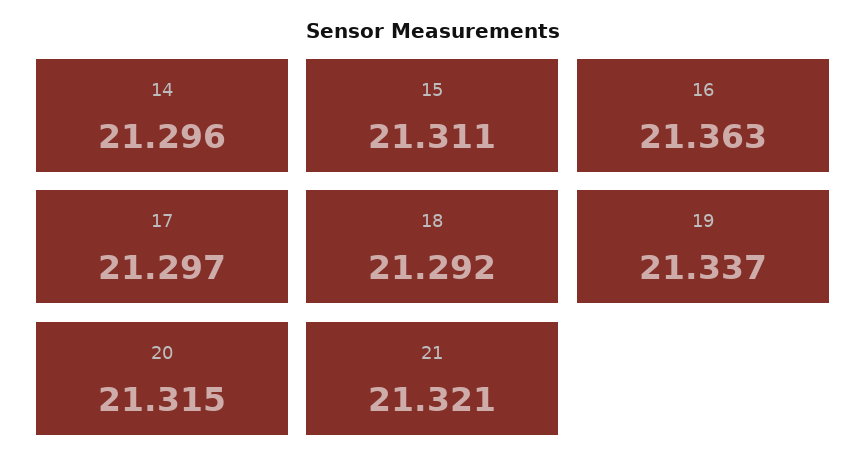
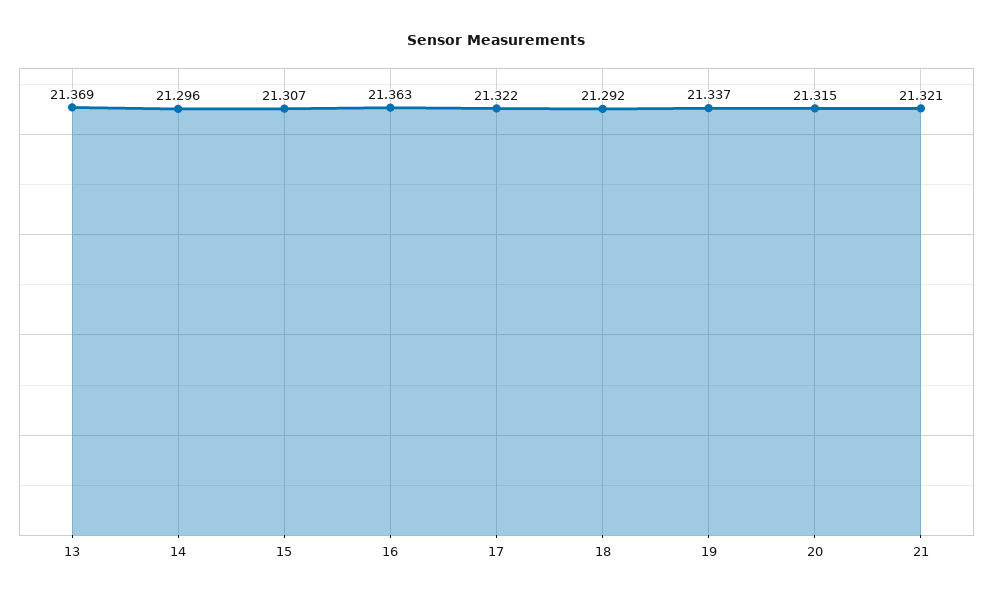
15: 21.311 -> 21.307
17: 21.297 -> 21.322
13: none -> 21.369

